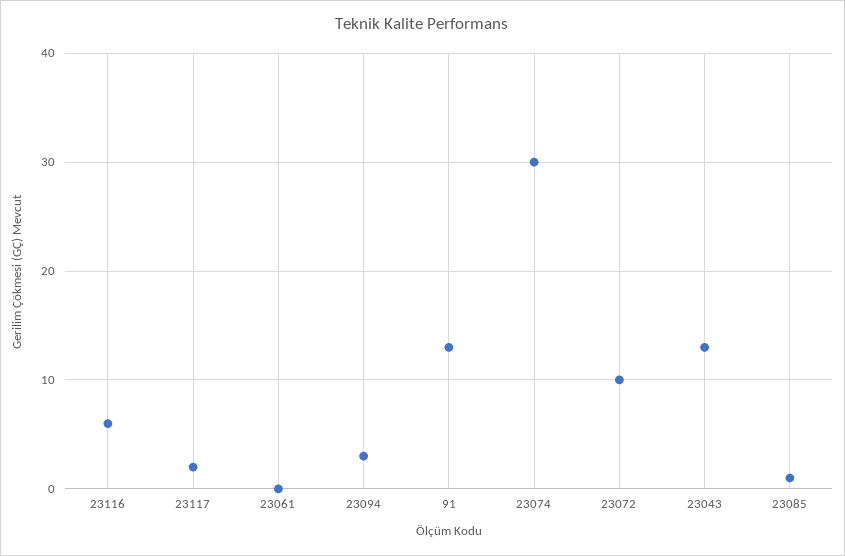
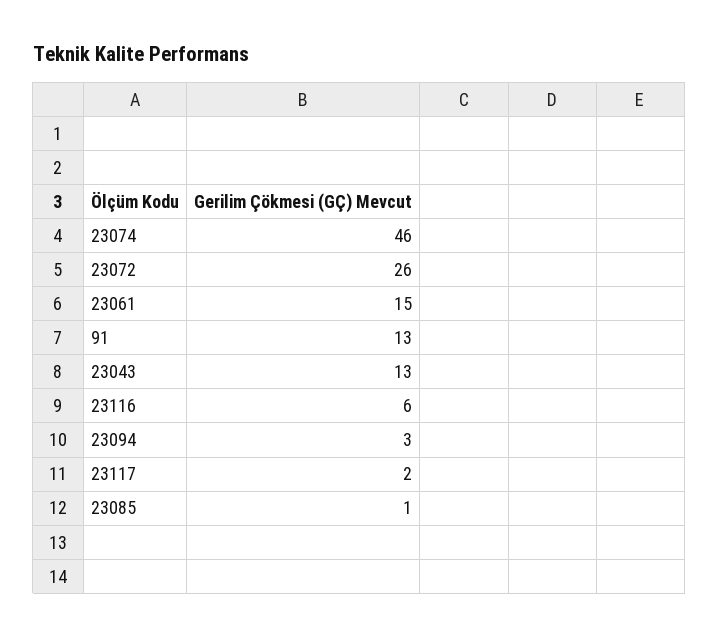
23061: 0 -> 15
23074: 30 -> 46
23072: 10 -> 26

